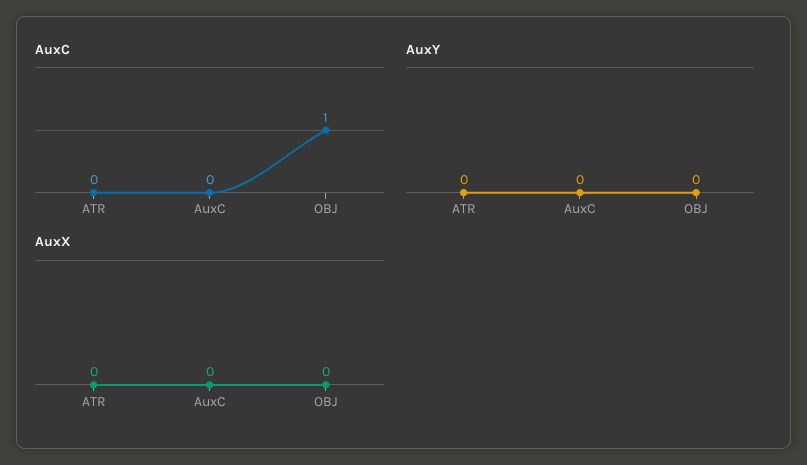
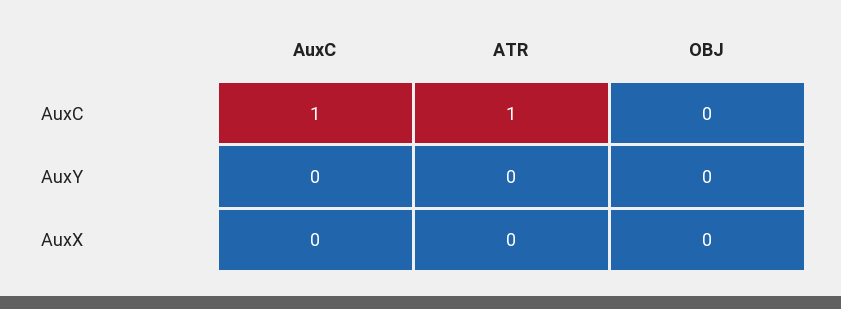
AuxC, ATR: 0 -> 1
AuxC, AuxC: 0 -> 1
AuxC, OBJ: 1 -> 0

